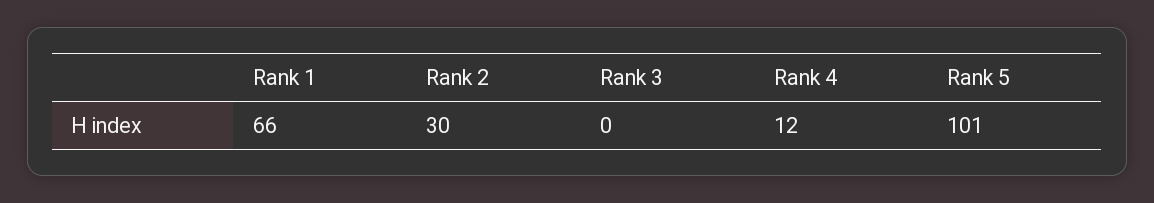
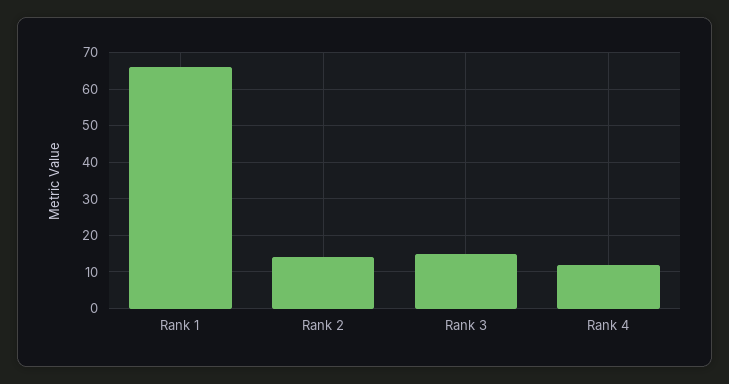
Rank 2: 30 -> 15
Rank 3: 0 -> 15
Rank 5: 101 -> none

